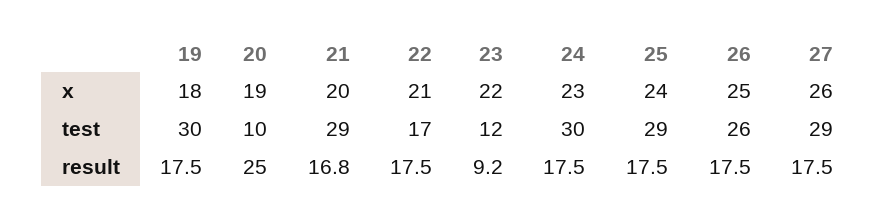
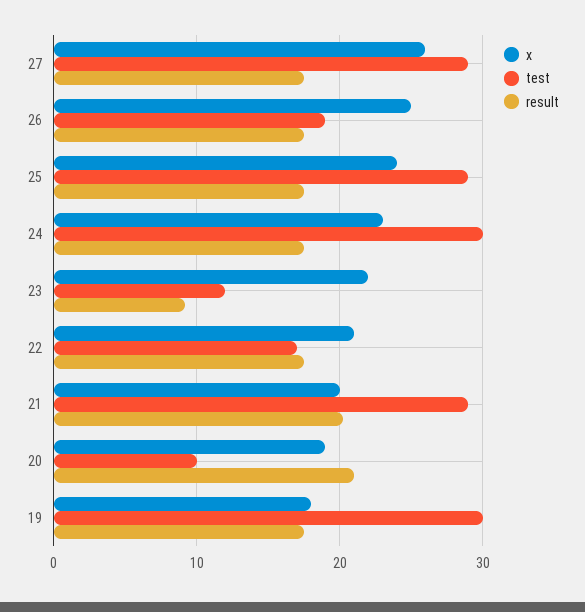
test, 26: 26 -> 19
result, 20: 25 -> 21
result, 21: 16.8 -> 20

